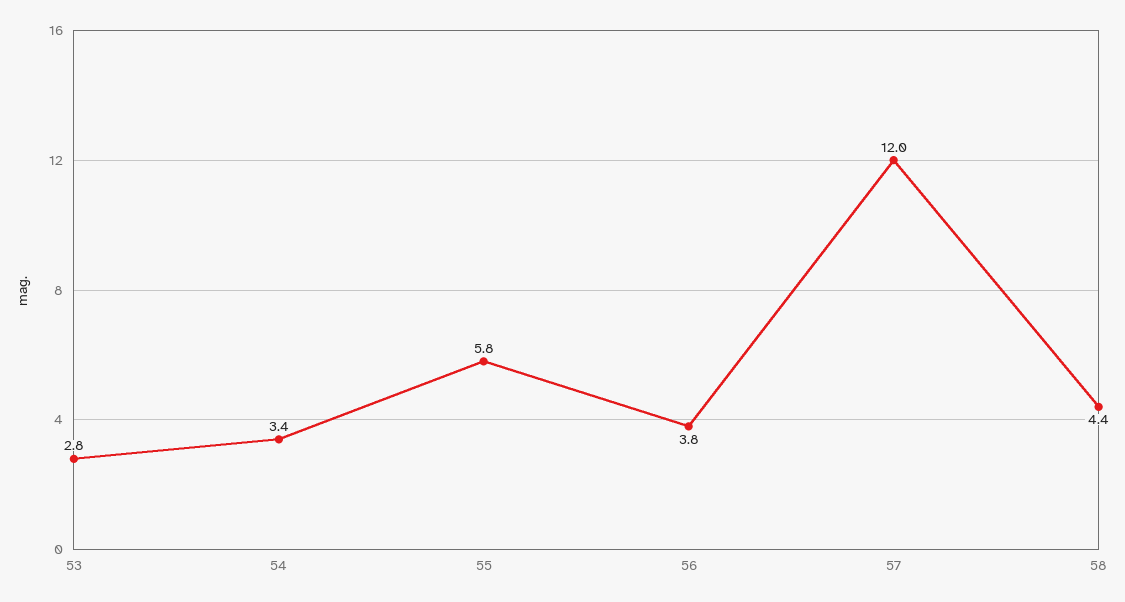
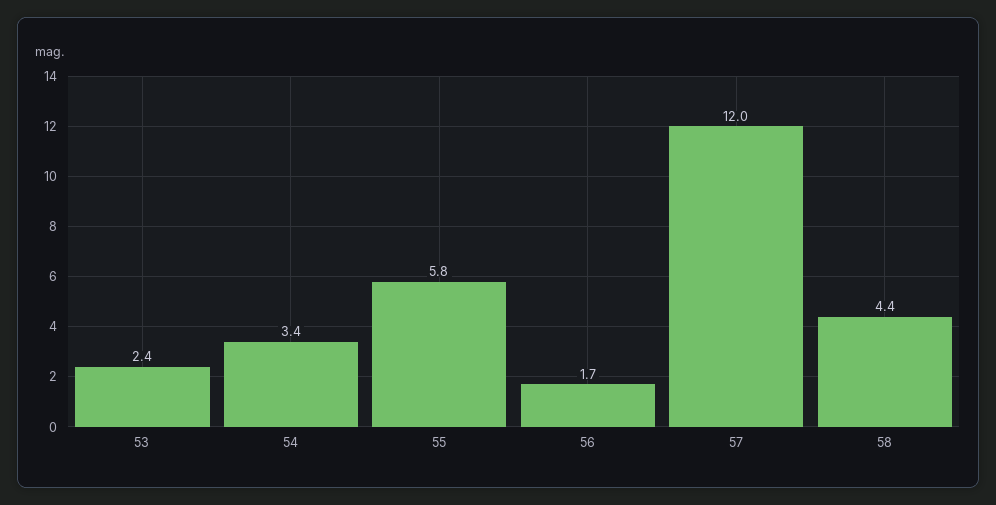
53: 2.8 -> 2.4
56: 3.8 -> 1.7

